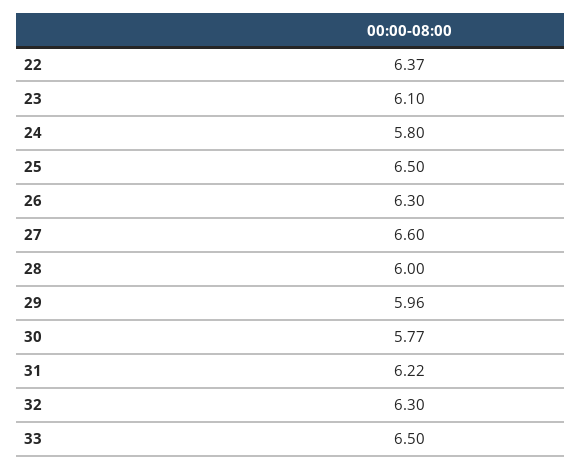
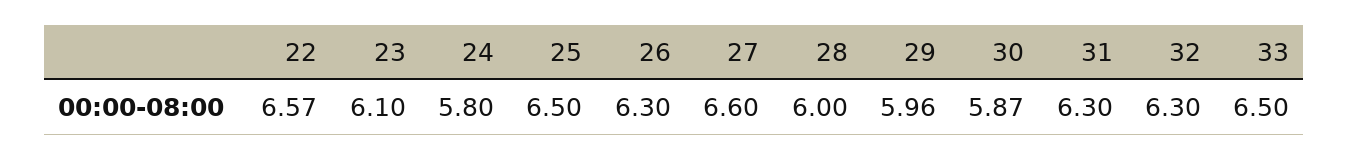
22: 6.37 -> 6.57
30: 5.77 -> 5.87
31: 6.22 -> 6.3

